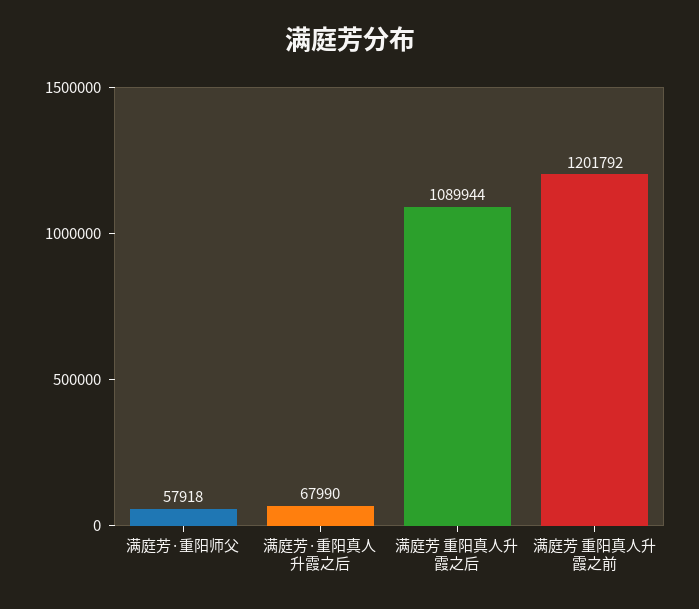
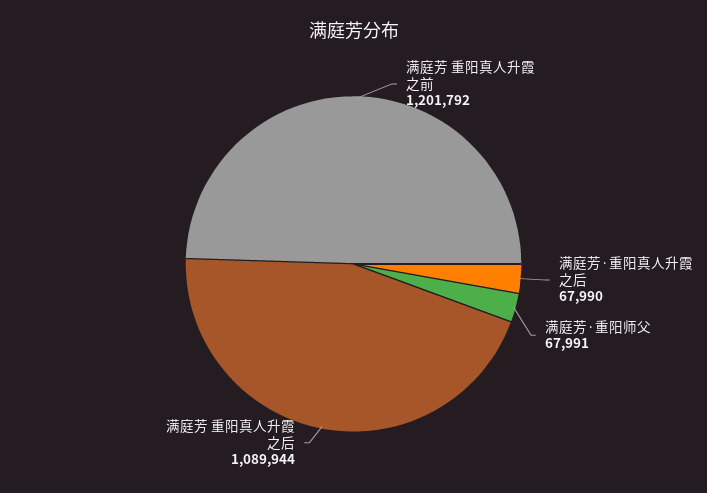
满庭芳·重阳师父: 57918 -> 67991

